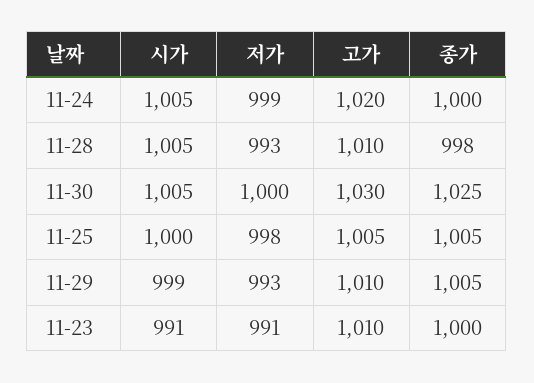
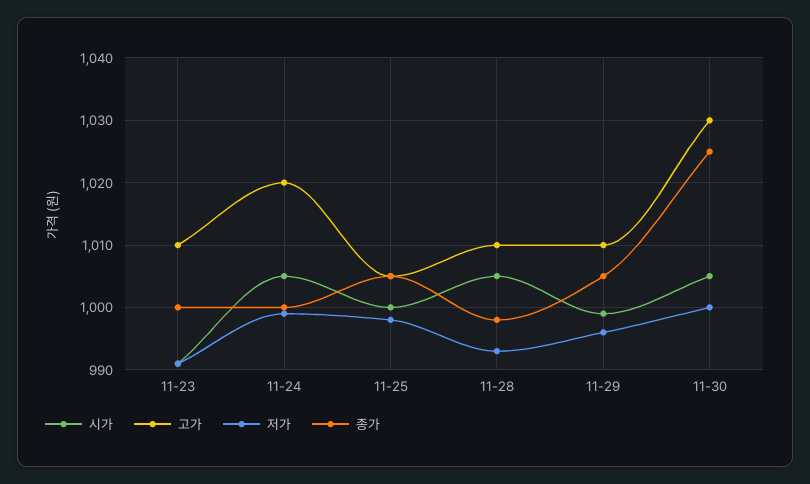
저가, 11-29: 993 -> 996

